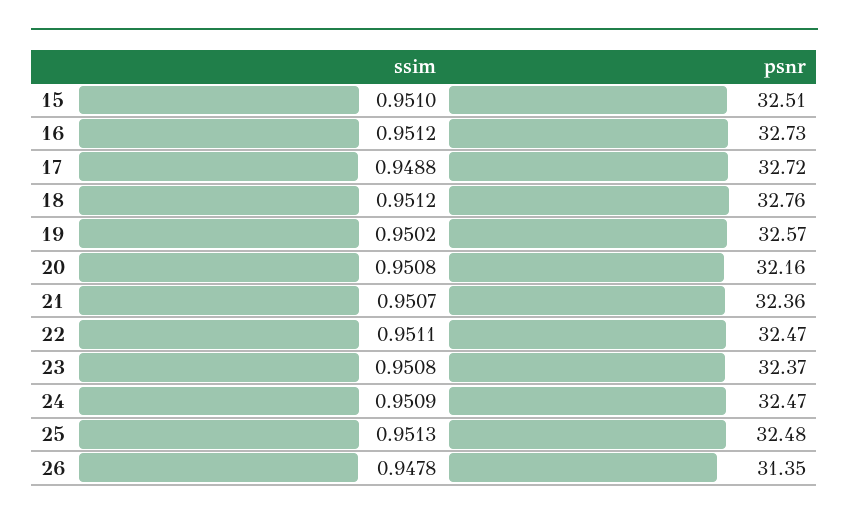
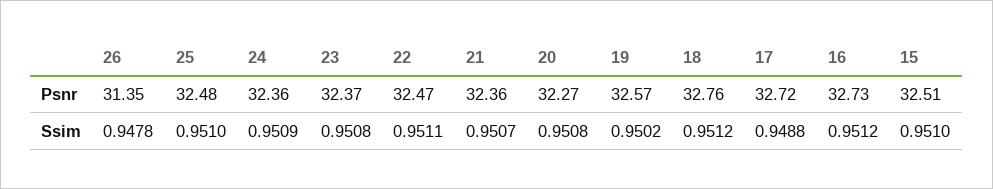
psnr, 20: 32.16 -> 32.27
psnr, 24: 32.47 -> 32.36
ssim, 25: 0.9513 -> 0.951

